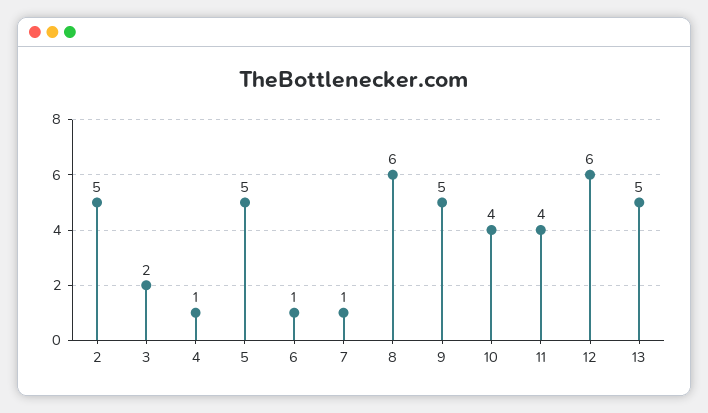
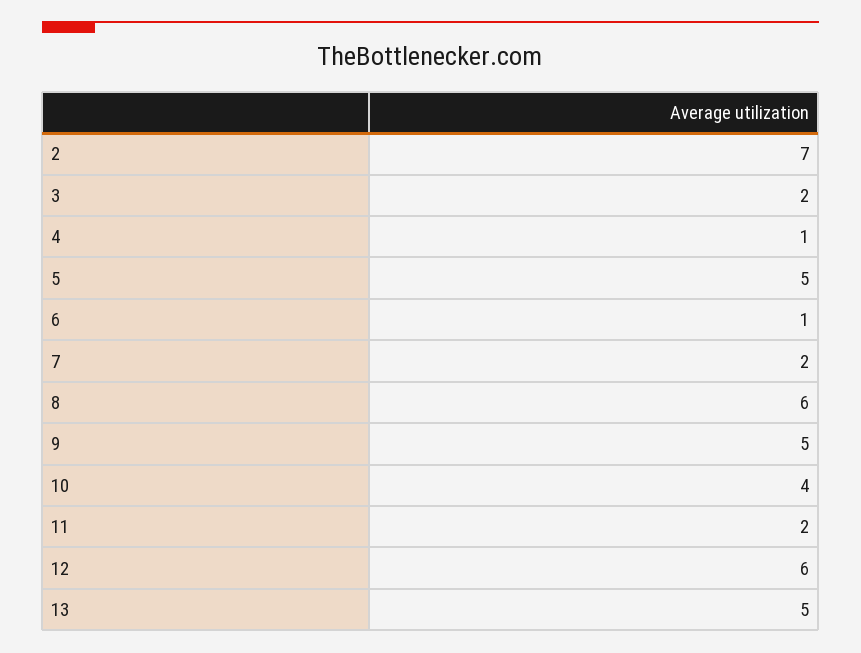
2: 5 -> 7
7: 1 -> 2
11: 4 -> 2

